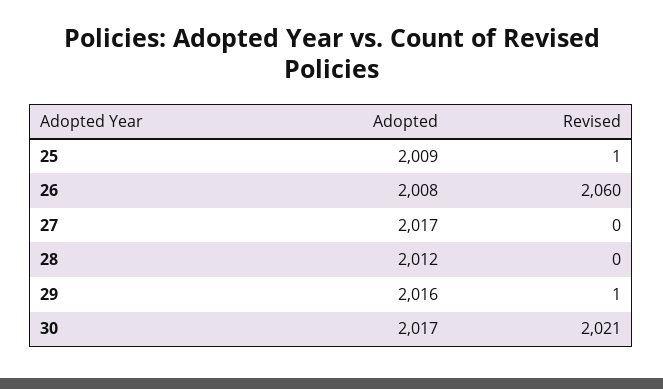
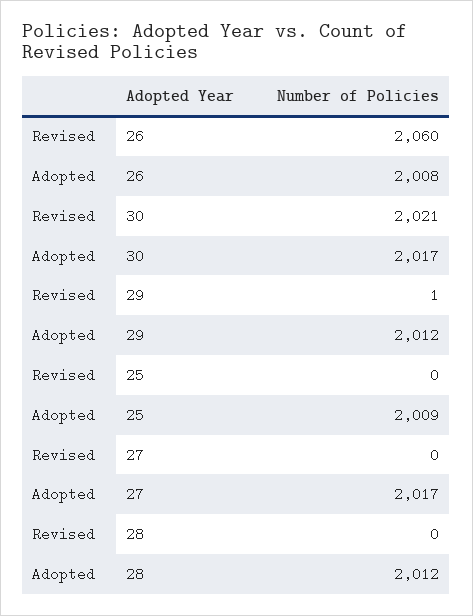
Revised, 25: 1 -> 0
Adopted, 29: 2016 -> 2012

